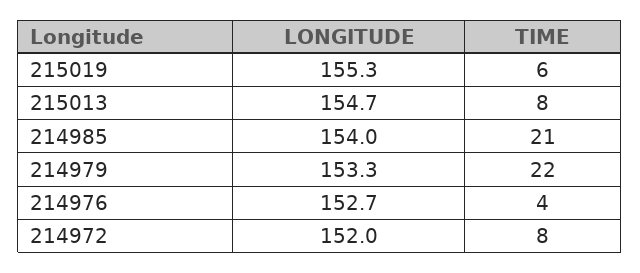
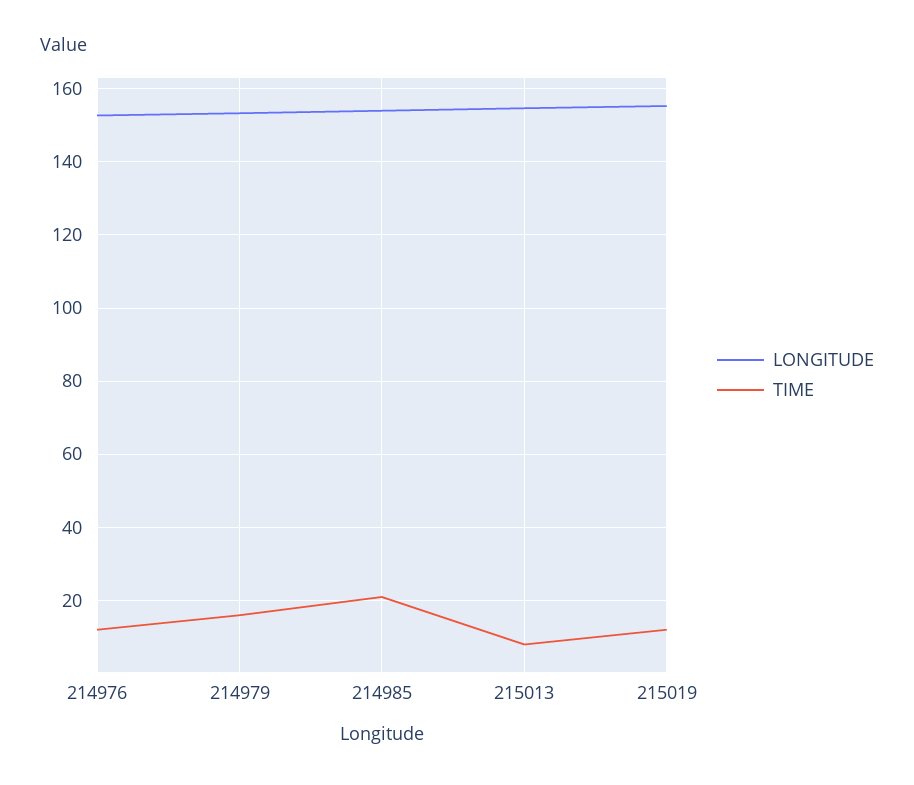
TIME, 215019: 6 -> 12
TIME, 214979: 22 -> 16
TIME, 214976: 4 -> 12
LONGITUDE, 214972: 152 -> none
TIME, 214972: 8 -> none

